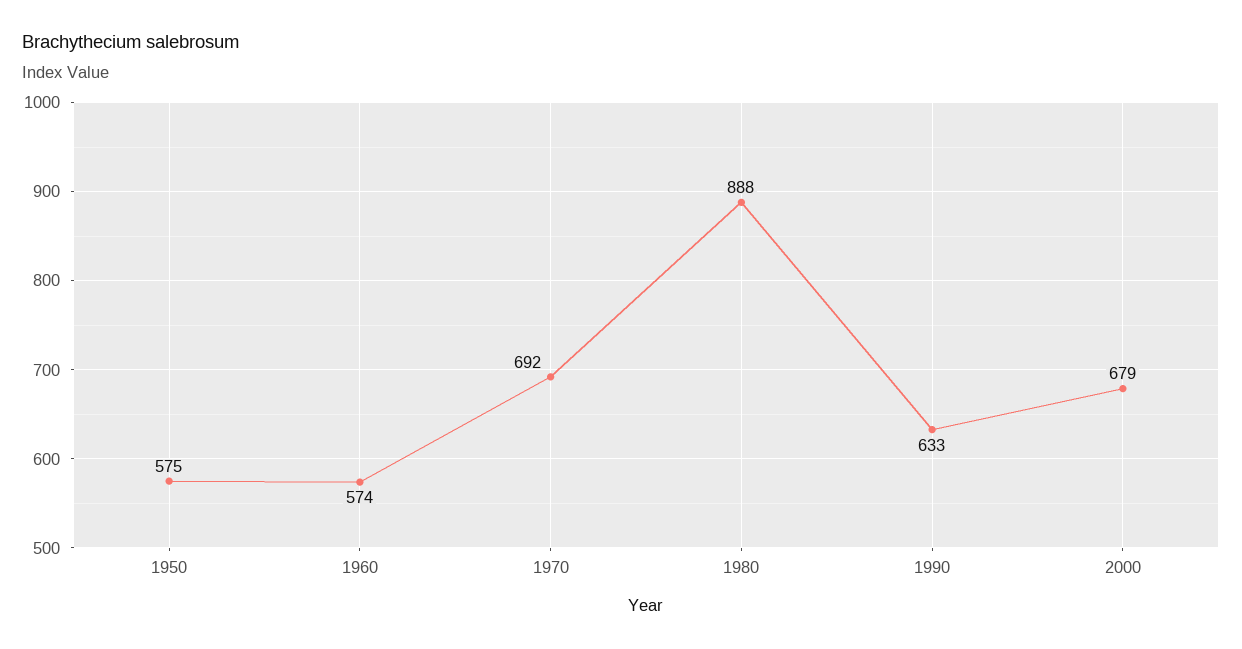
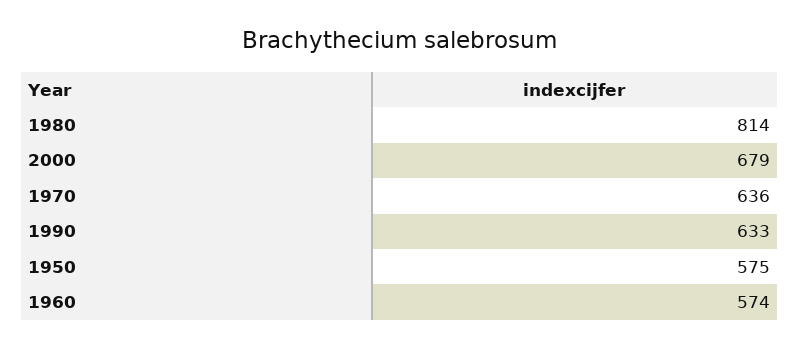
1970: 692 -> 636
1980: 888 -> 814

